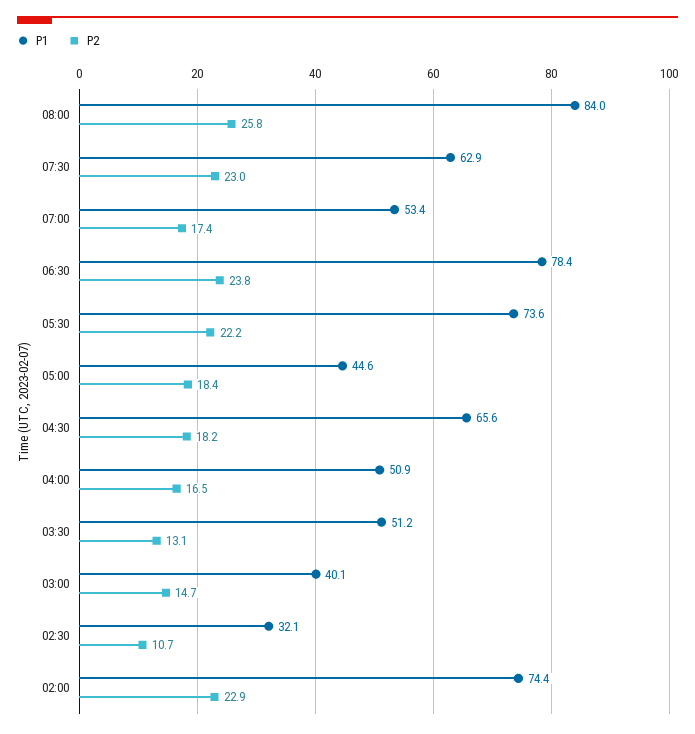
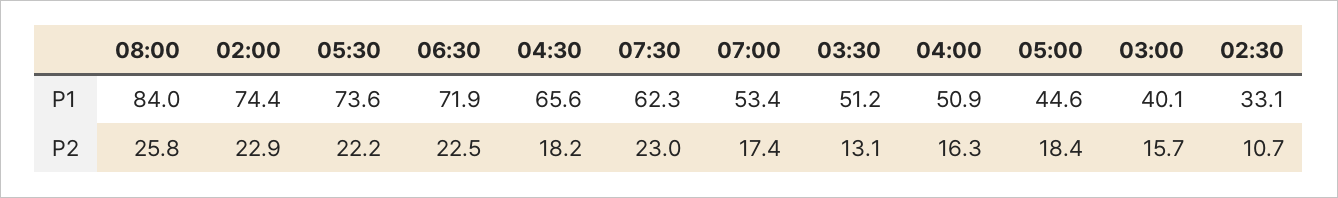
P1, 07:30: 62.9 -> 62.3
P1, 06:30: 78.4 -> 71.9
P2, 06:30: 23.8 -> 22.5
P2, 04:00: 16.5 -> 16.3
P2, 03:00: 14.7 -> 15.7
P1, 02:30: 32.1 -> 33.1

